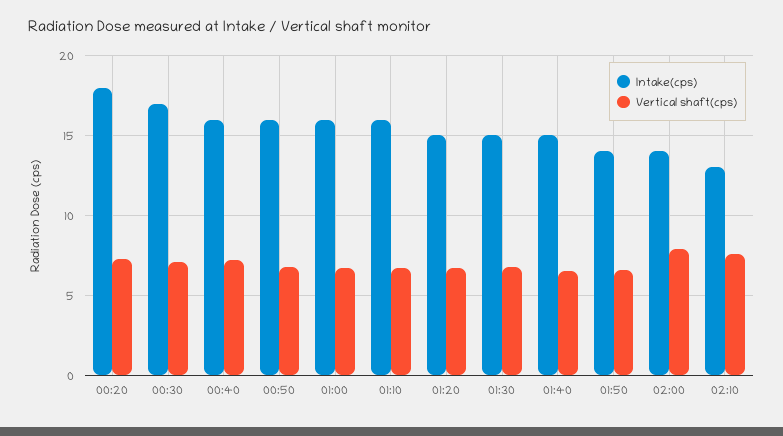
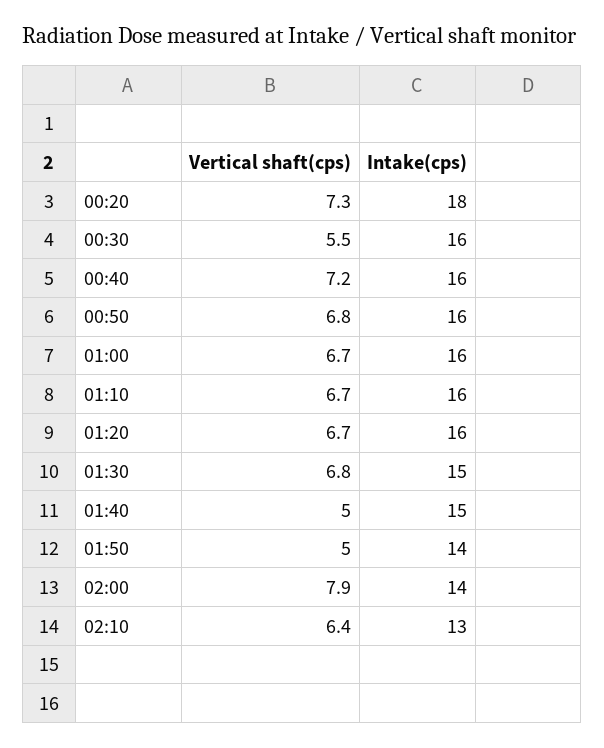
Intake(cps), 00:30: 17 -> 16
Vertical shaft(cps), 00:30: 7 -> 5.5
Intake(cps), 01:20: 15 -> 16
Vertical shaft(cps), 01:40: 6.5 -> 5
Vertical shaft(cps), 01:50: 6.5 -> 5
Vertical shaft(cps), 02:10: 7.5 -> 6.4

